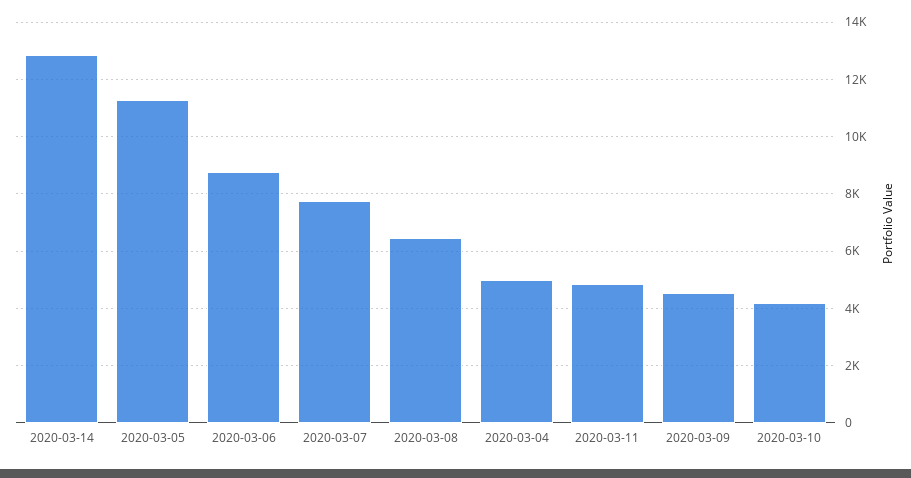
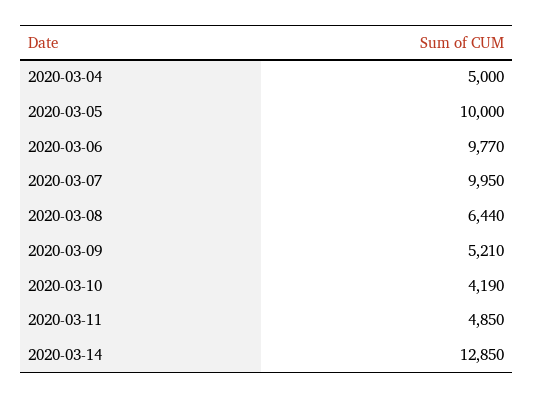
2020-03-05: 11250 -> 10000
2020-03-06: 8750 -> 9770
2020-03-07: 7750 -> 9950
2020-03-09: 4500 -> 5210

